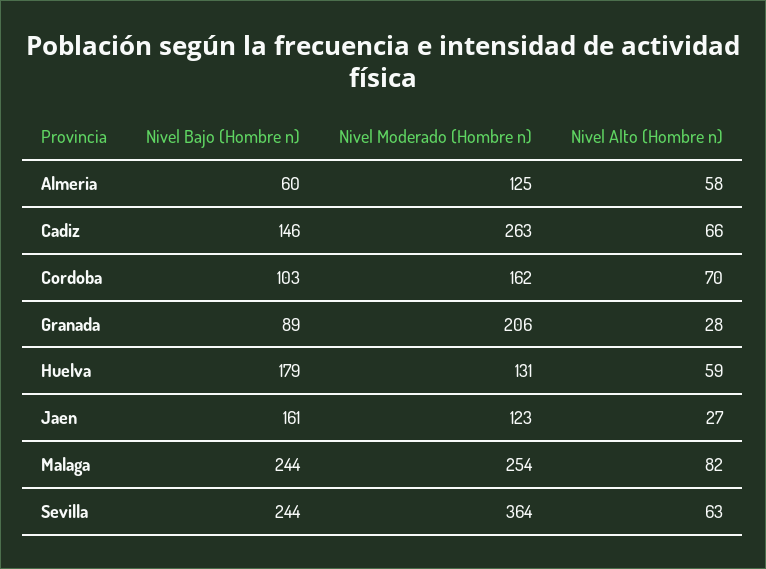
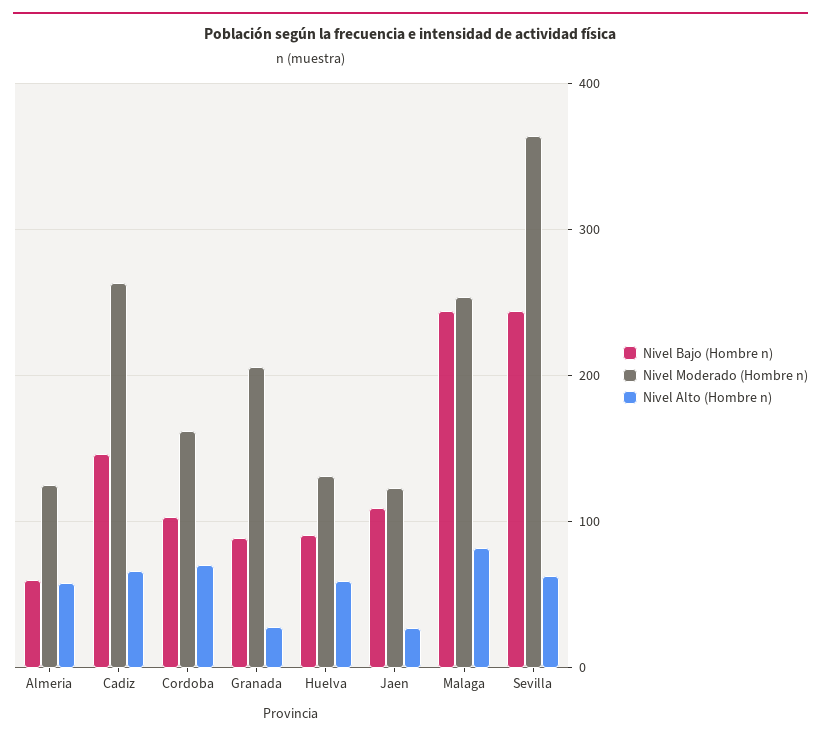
Nivel Bajo (Hombre n), Huelva: 179 -> 90
Nivel Bajo (Hombre n), Jaen: 161 -> 110

